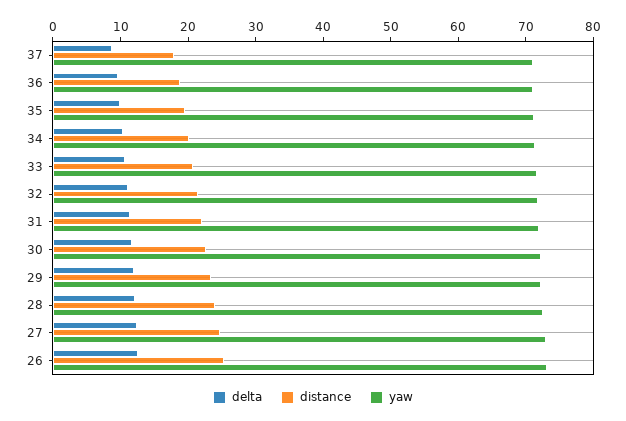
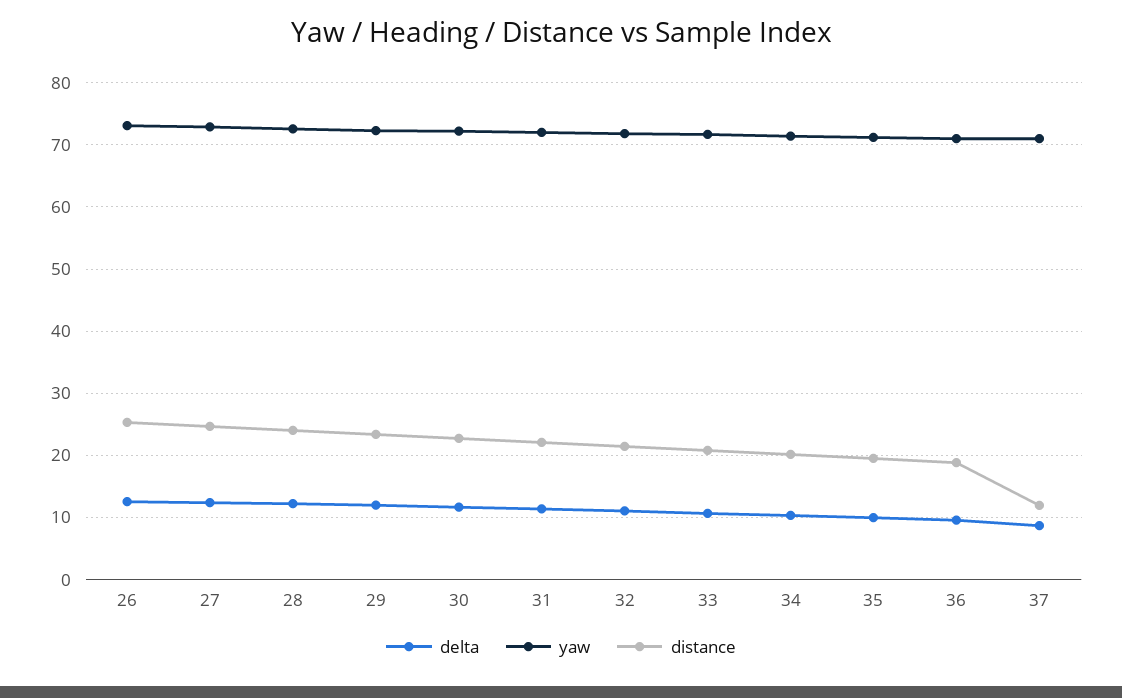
distance, 37: 18 -> 12

